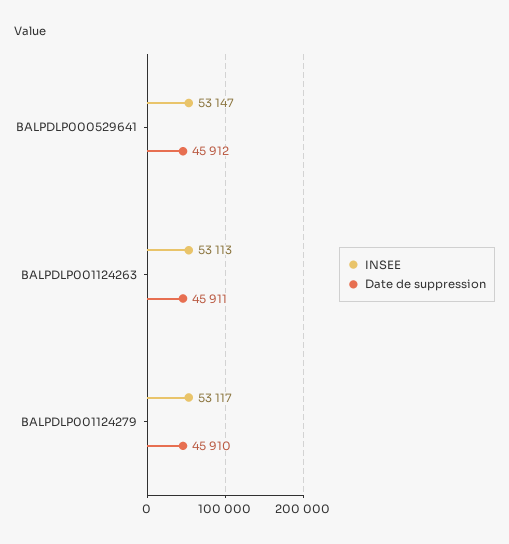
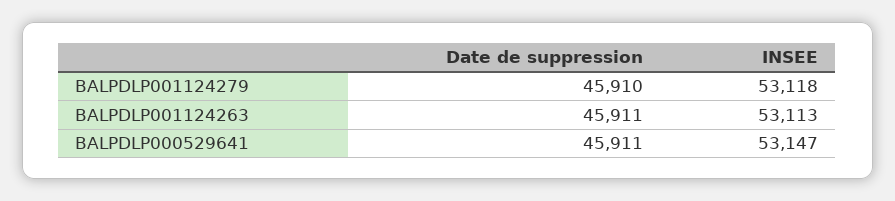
Date de suppression, BALPDLP000529641: 45912 -> 45911
INSEE, BALPDLP001124279: 53117 -> 53118

